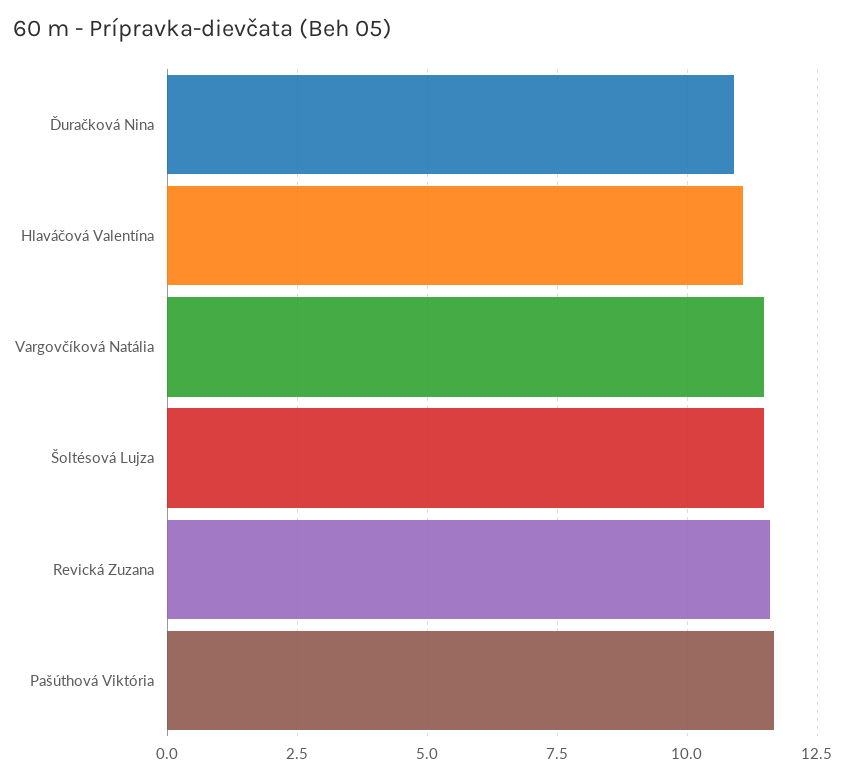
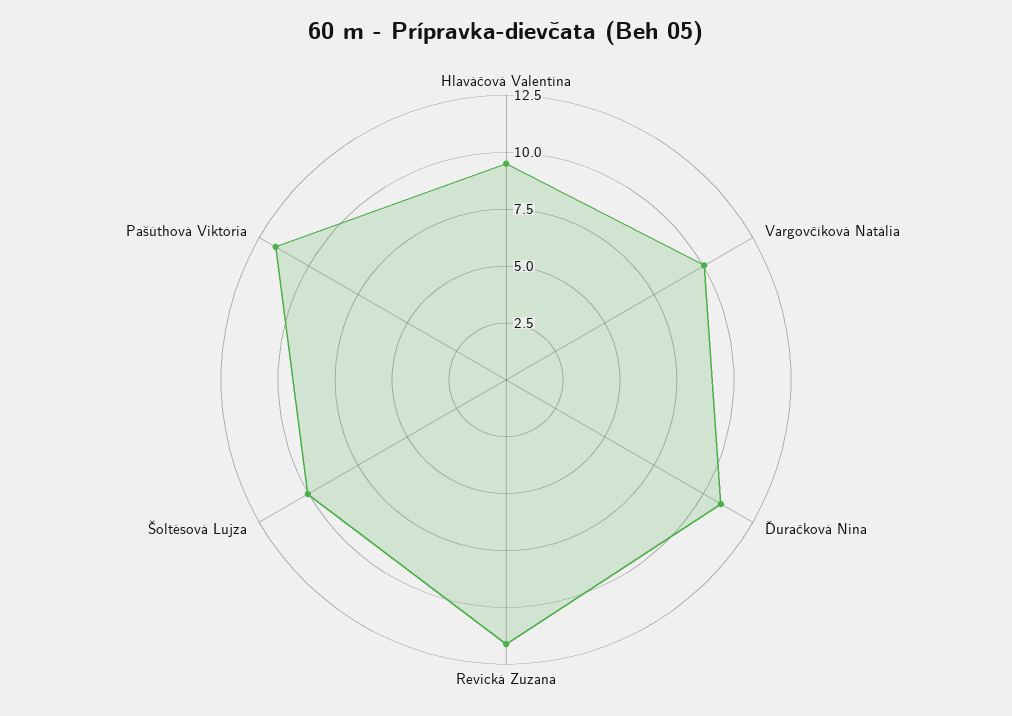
Hlaváčová Valentína: 11 -> 9.5
Vargovčíková Natália: 11.5 -> 10
Šoltésová Lujza: 11.5 -> 10

